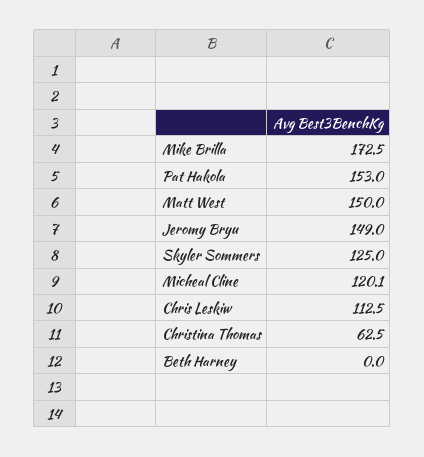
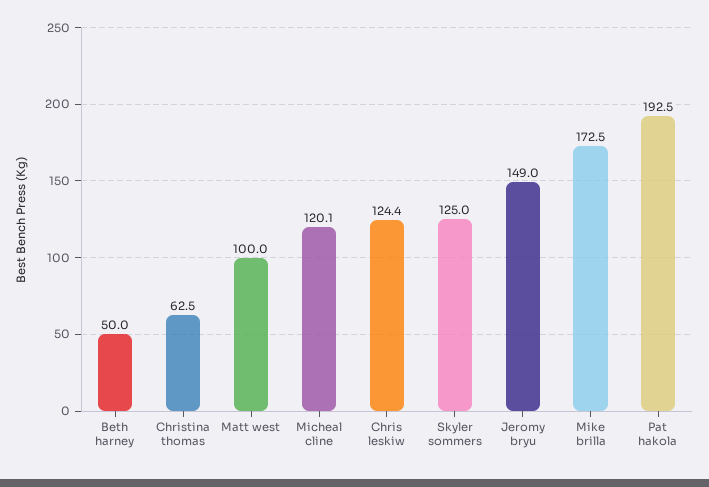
Pat Hakola: 153 -> 192.5
Matt West: 150 -> 100
Chris Leskiw: 112.5 -> 124.4
Beth Harney: 0 -> 50

